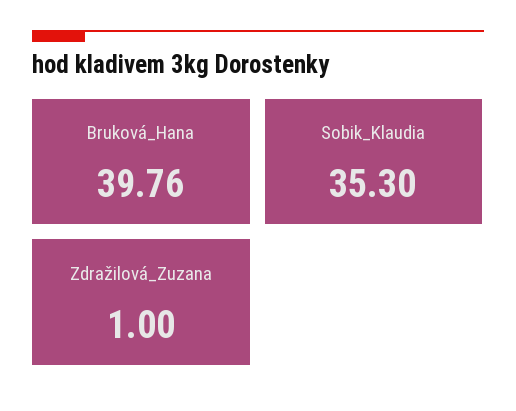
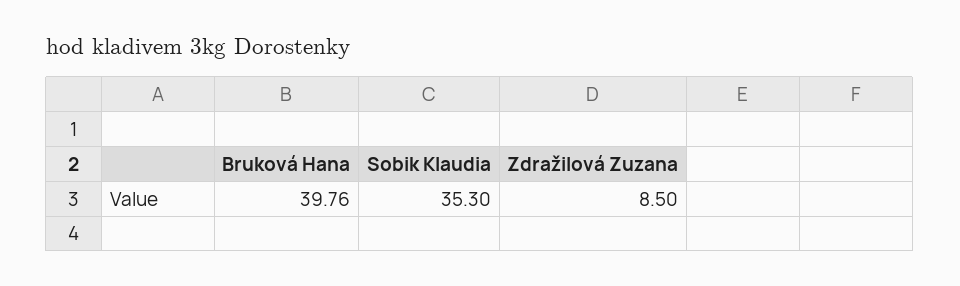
Zdražilová_Zuzana: 1 -> 8.5

